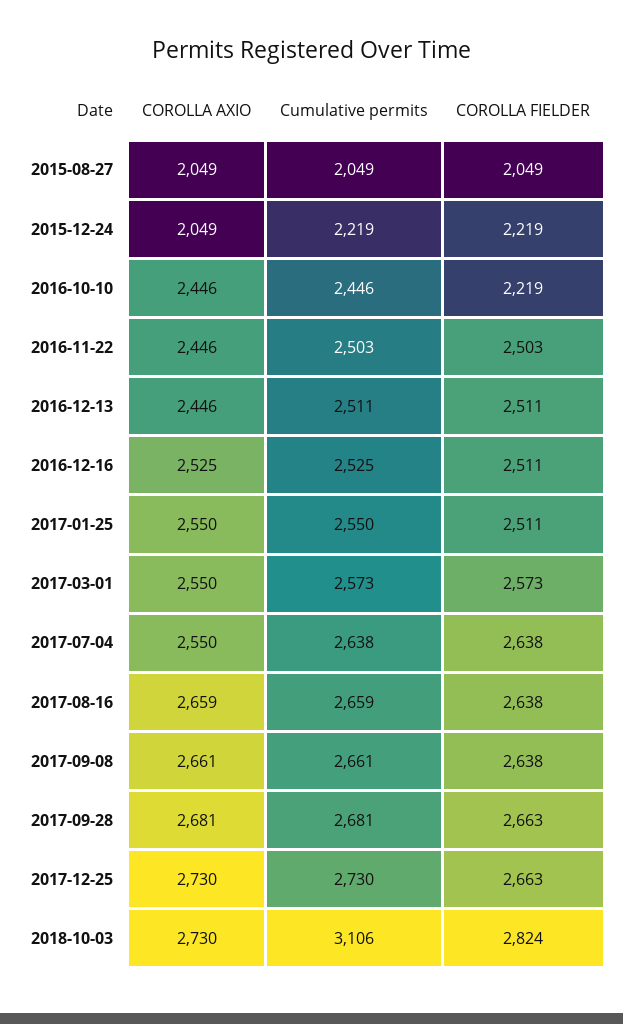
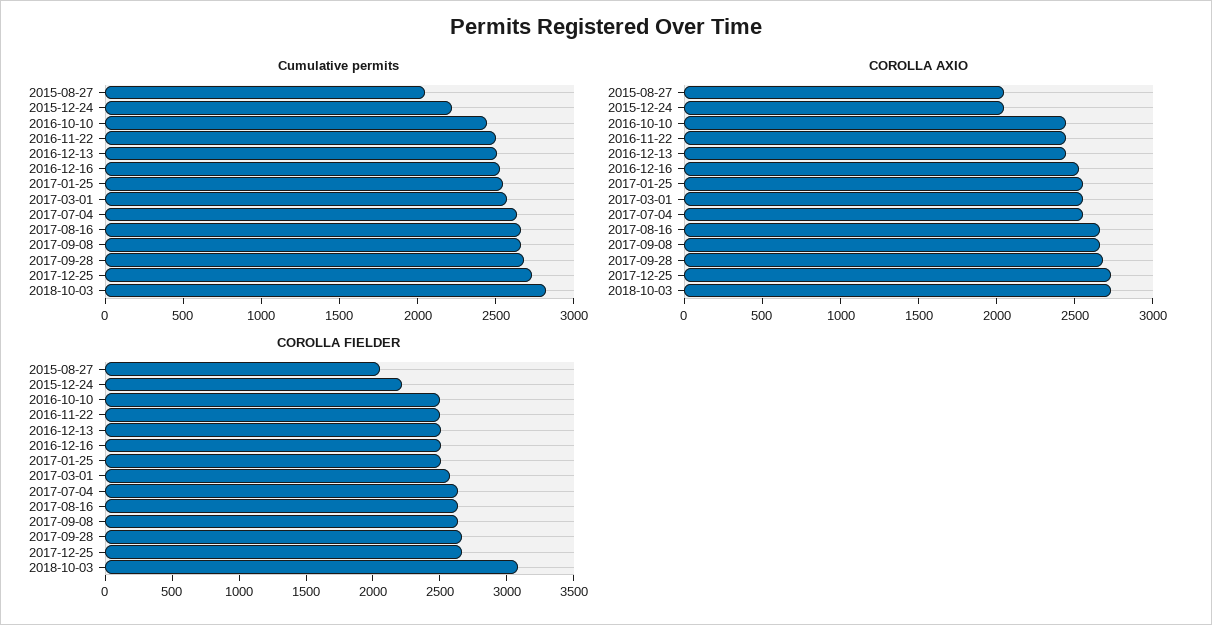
COROLLA FIELDER, 2016-10-10: 2219 -> 2500
Cumulative permits, 2018-10-03: 3106 -> 2800
COROLLA FIELDER, 2018-10-03: 2824 -> 3100

